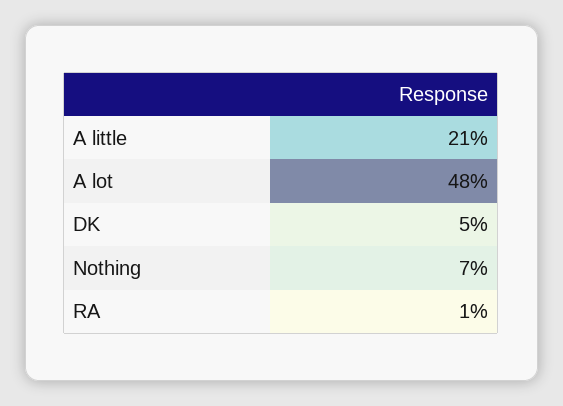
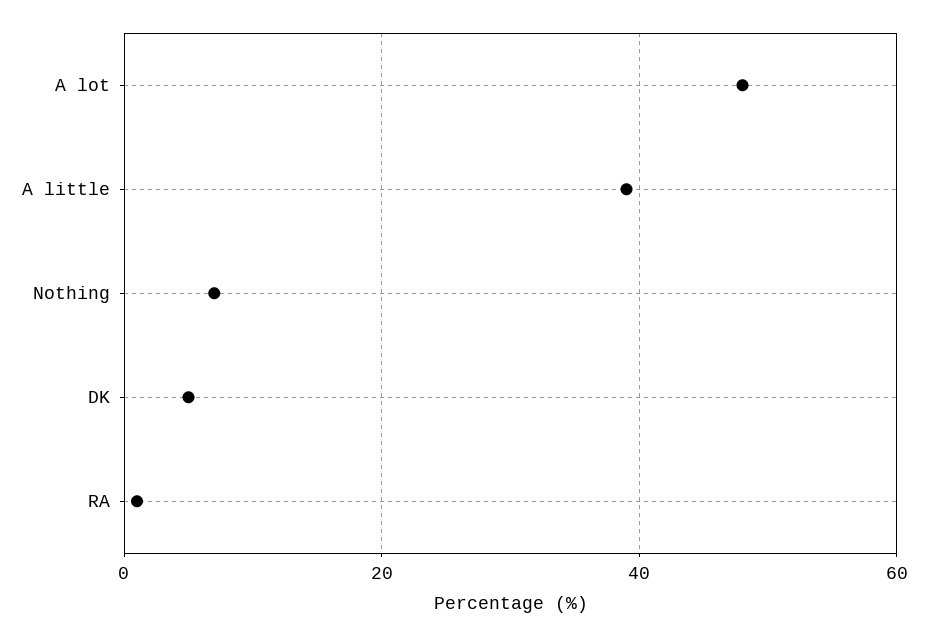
A little: 21 -> 40

